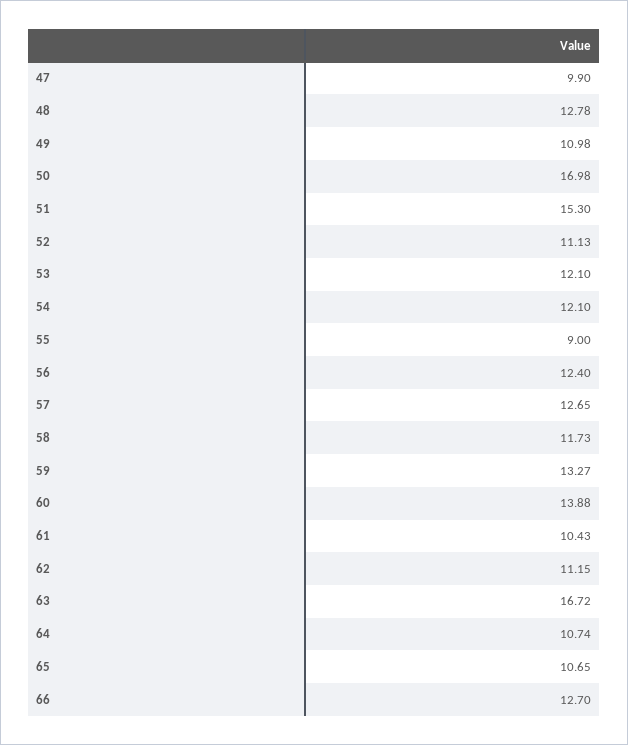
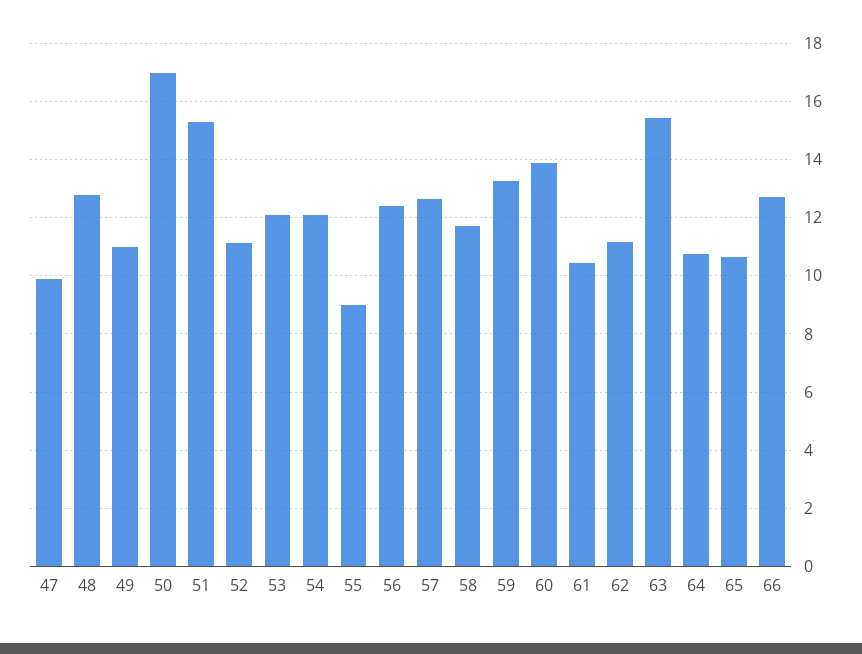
63: 16.72 -> 15.5

